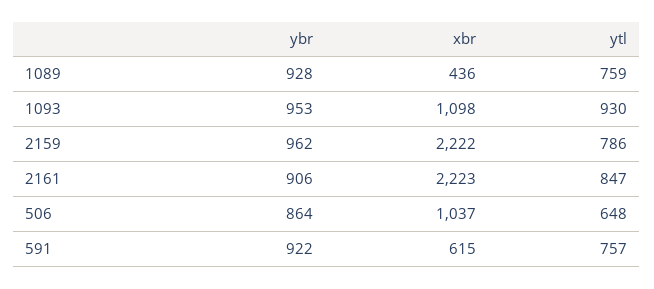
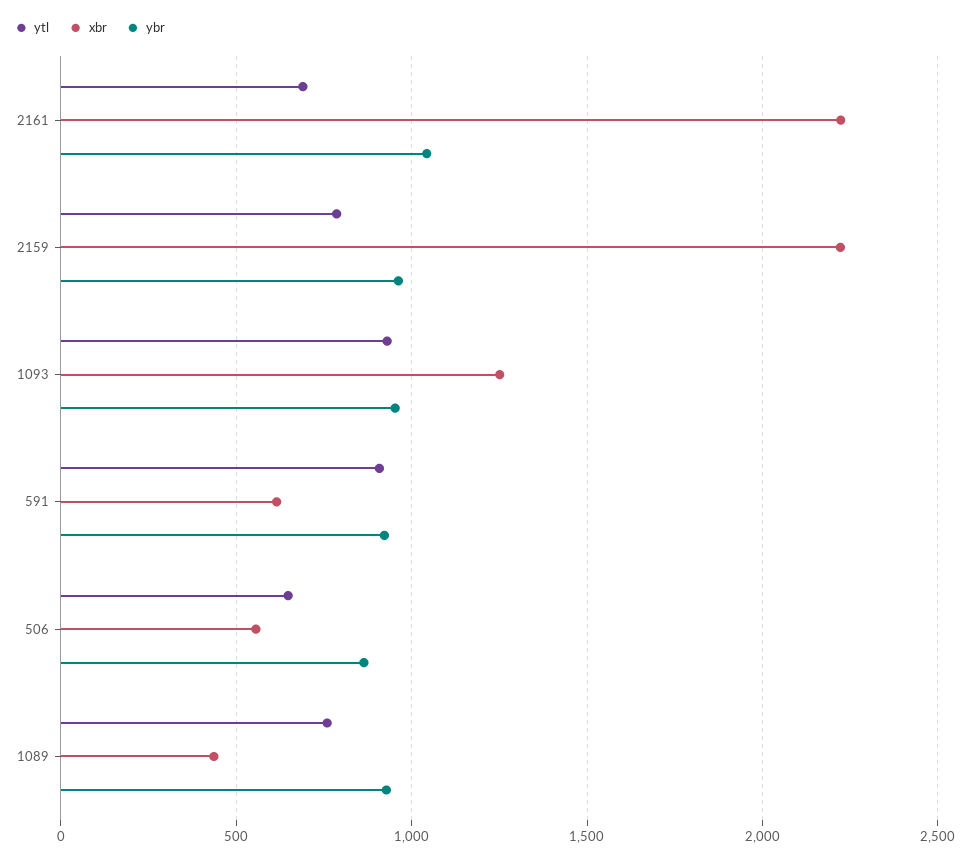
xbr, 1093: 1098 -> 1250
ybr, 2161: 906 -> 1050
ytl, 2161: 847 -> 700
xbr, 506: 1037 -> 550
ytl, 591: 757 -> 900

